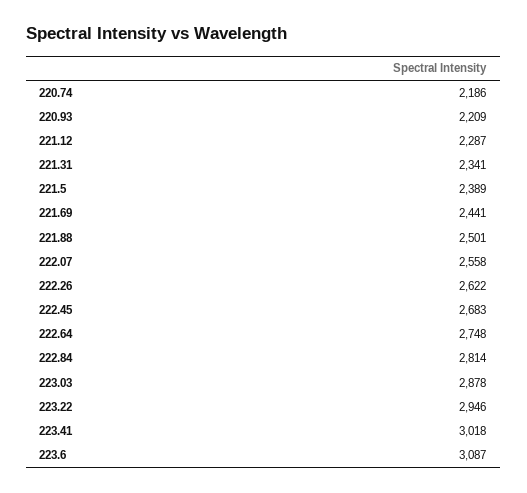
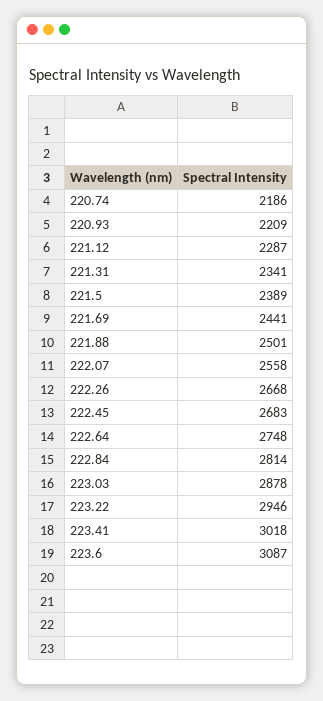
222.26: 2622 -> 2668

